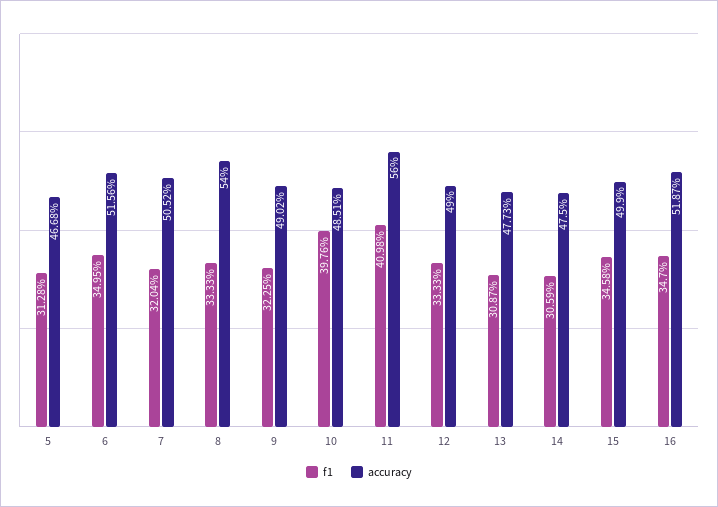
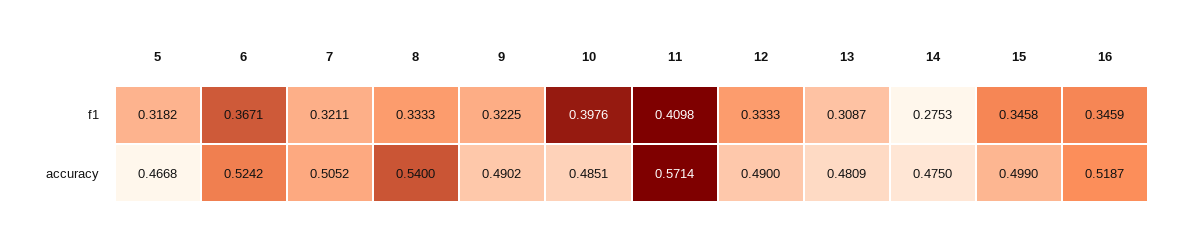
f1, 5: 0.3128 -> 0.3182
f1, 6: 0.3495 -> 0.3671
accuracy, 6: 0.5156 -> 0.5242
f1, 7: 0.3204 -> 0.3211
accuracy, 11: 0.56 -> 0.5714
accuracy, 13: 0.4773 -> 0.4809
f1, 14: 0.3059 -> 0.2753
f1, 16: 0.347 -> 0.3459

